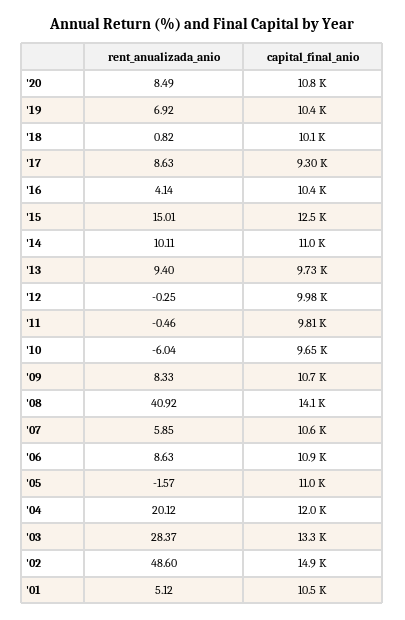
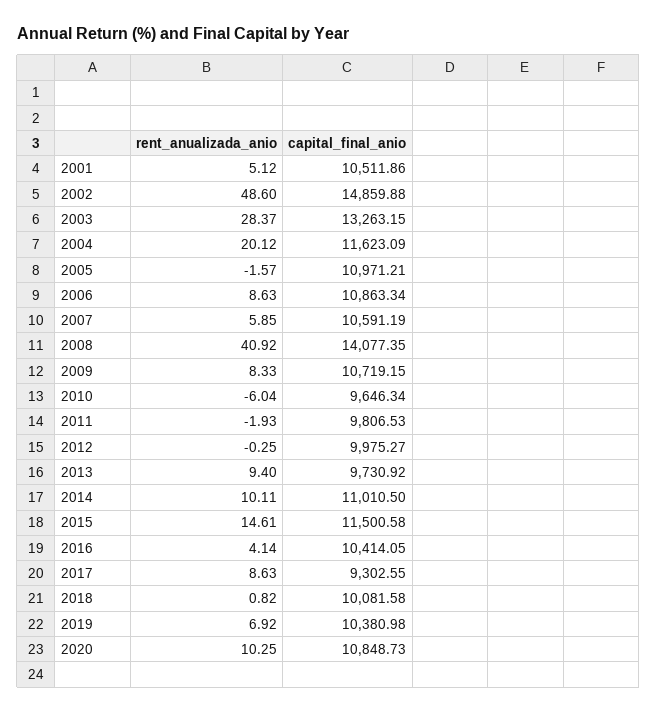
rent_anualizada_anio, '20: 8.49 -> 10.25
rent_anualizada_anio, '15: 15.01 -> 14.61
capital_final_anio, '15: 12500 -> 11500.58
rent_anualizada_anio, '11: -0.46 -> -1.93
capital_final_anio, '04: 12000 -> 11623.09

